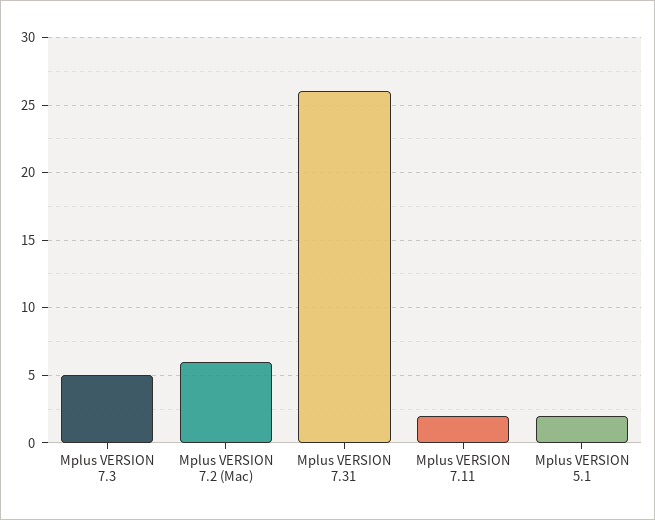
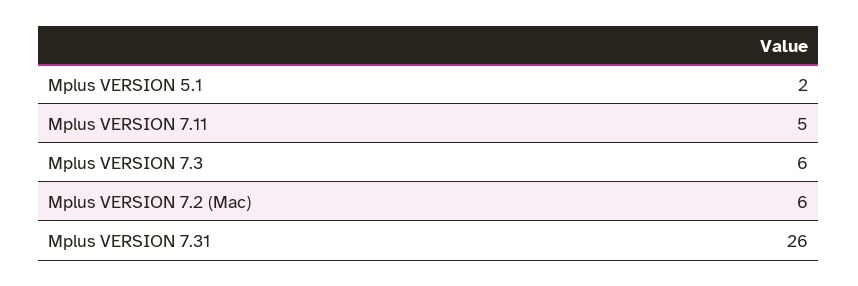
Mplus VERSION 7.3: 5 -> 6
Mplus VERSION 7.11: 2 -> 5

